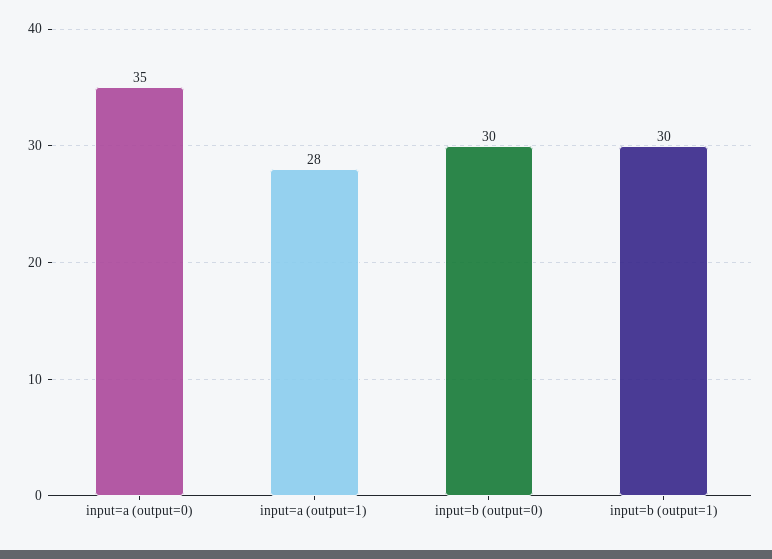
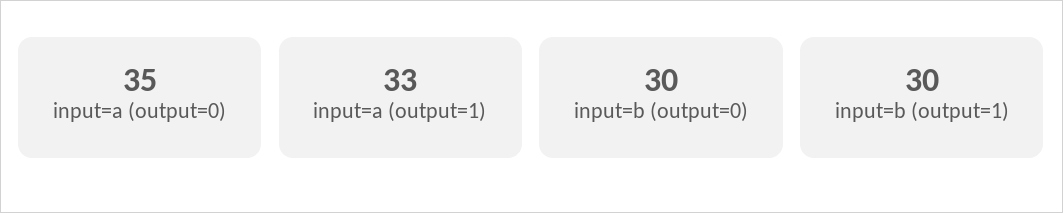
input=a (output=1): 28 -> 33

